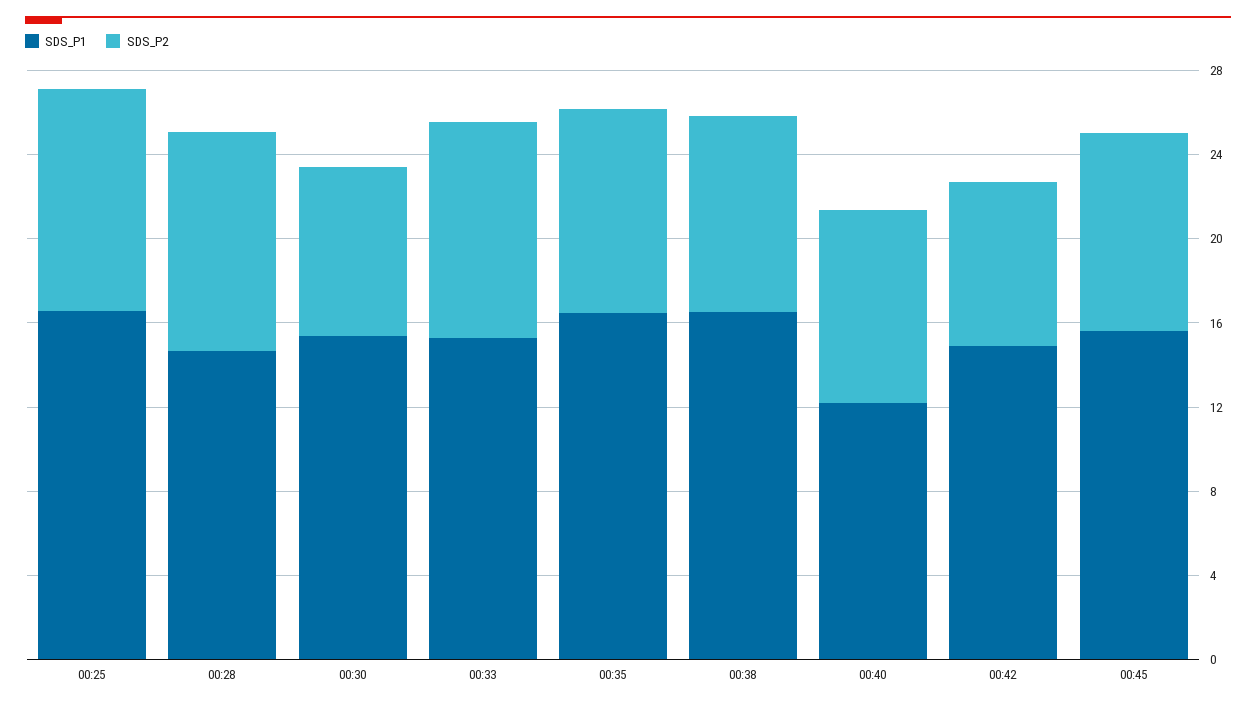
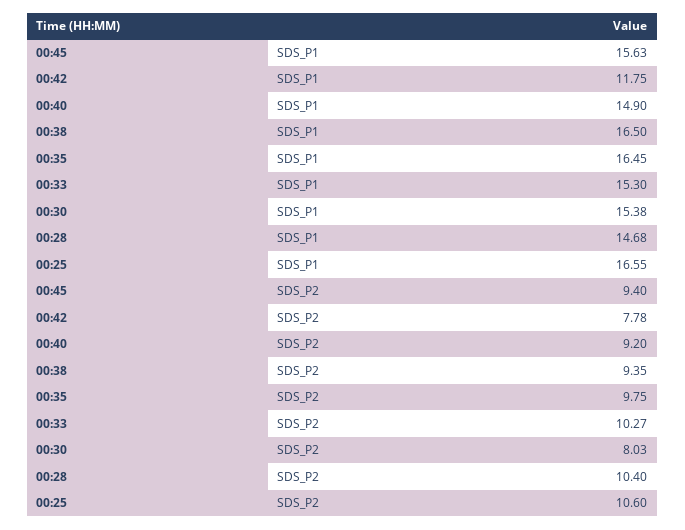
SDS_P1, 00:40: 12 -> 14.9
SDS_P1, 00:42: 15 -> 11.75

